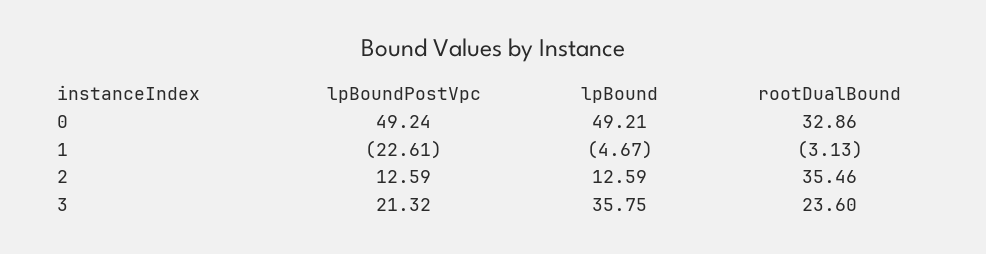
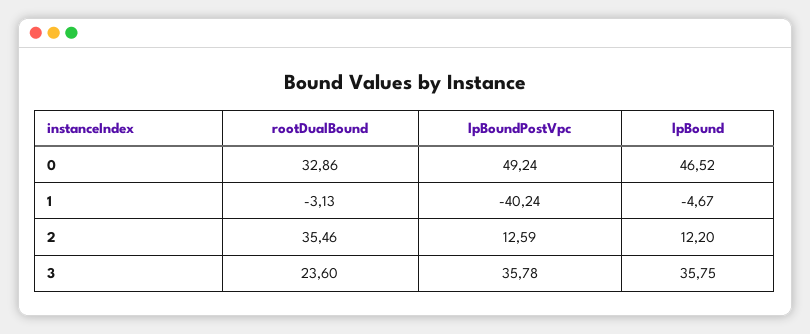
lpBound, 0: 49.21 -> 46.52
lpBoundPostVpc, 1: -22.61 -> -40.24
lpBound, 2: 12.59 -> 12.2
lpBoundPostVpc, 3: 21.32 -> 35.78

